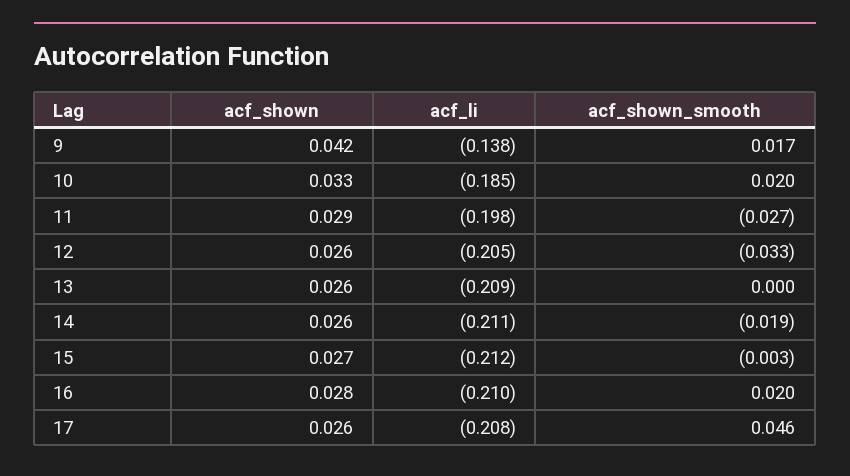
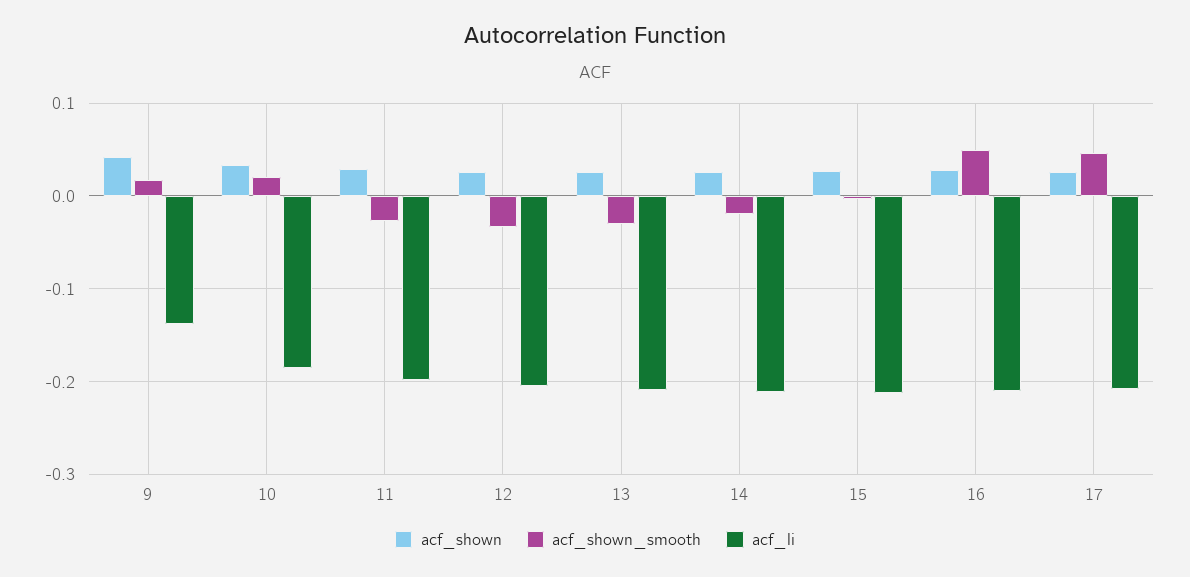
acf_shown_smooth, 13: 0 -> -0.03
acf_shown_smooth, 16: 0.02 -> 0.05

